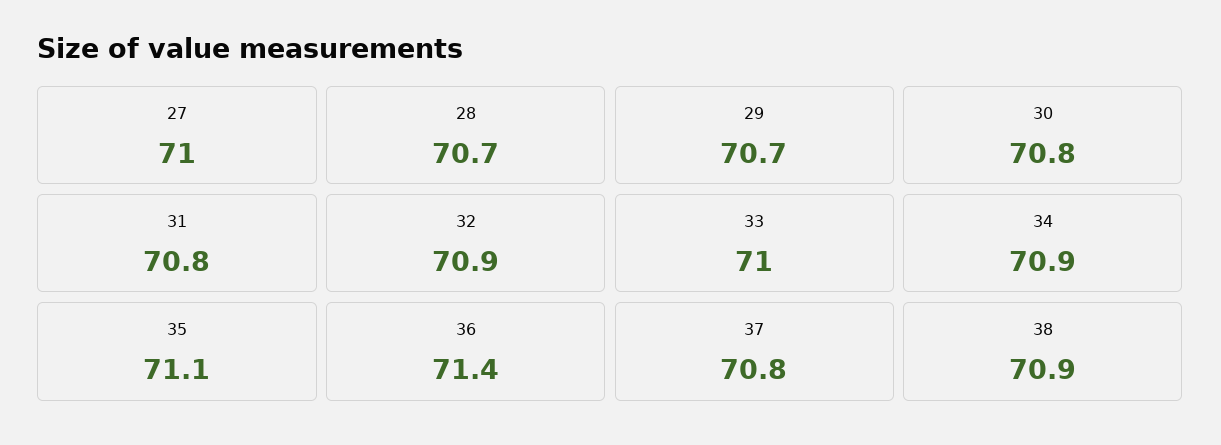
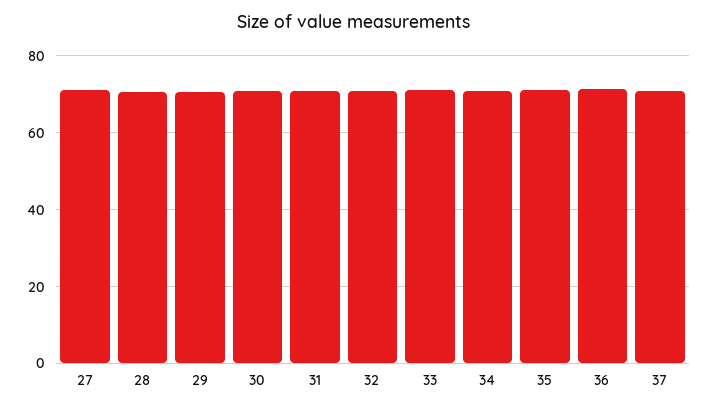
38: 70.9 -> none

